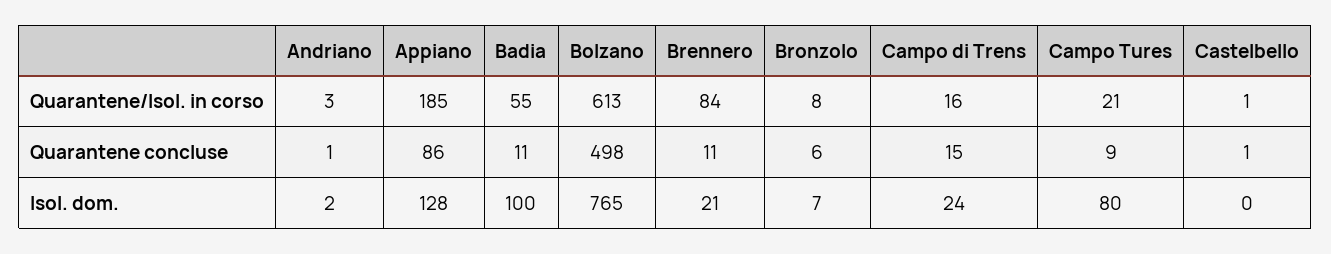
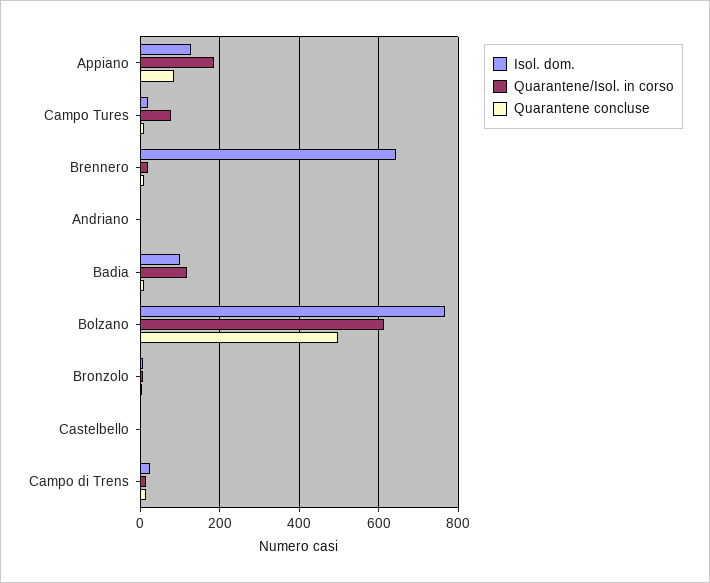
Quarantene/Isol. in corso, Badia: 55 -> 120
Quarantene/Isol. in corso, Brennero: 84 -> 20
Quarantene/Isol. in corso, Campo Tures: 21 -> 80
Isol. dom., Brennero: 21 -> 640
Isol. dom., Campo Tures: 80 -> 20

